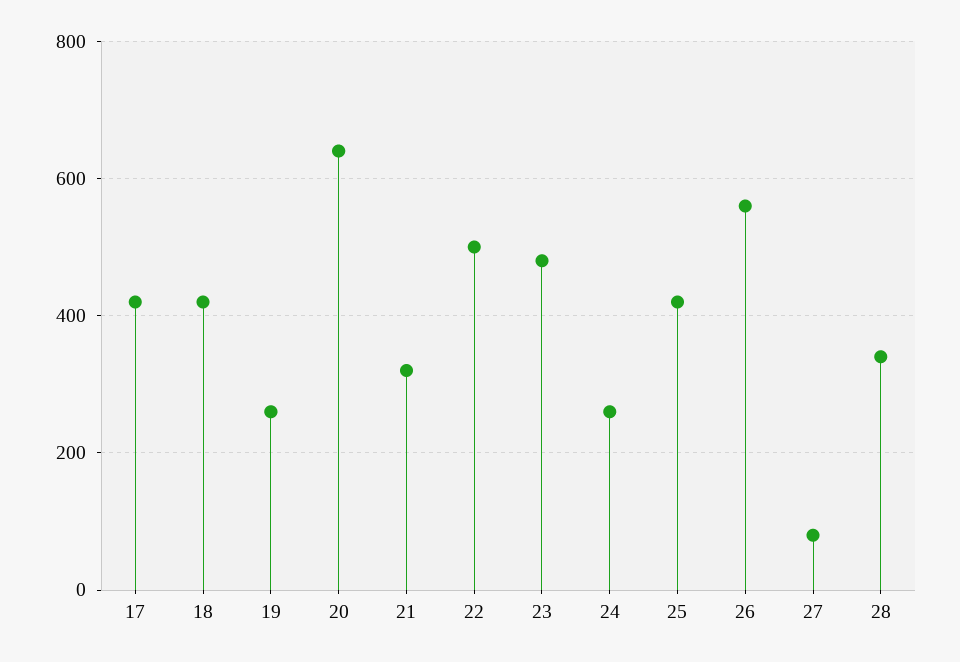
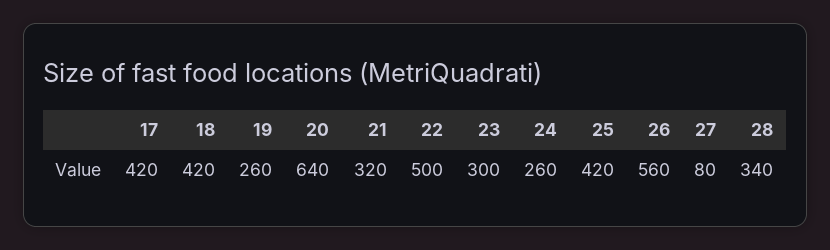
23: 480 -> 300

